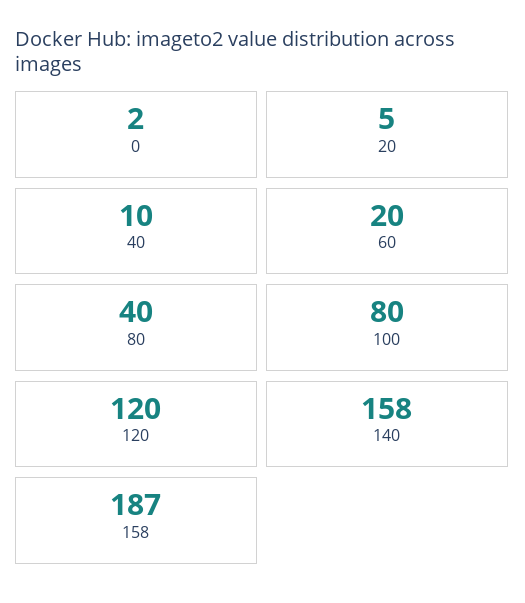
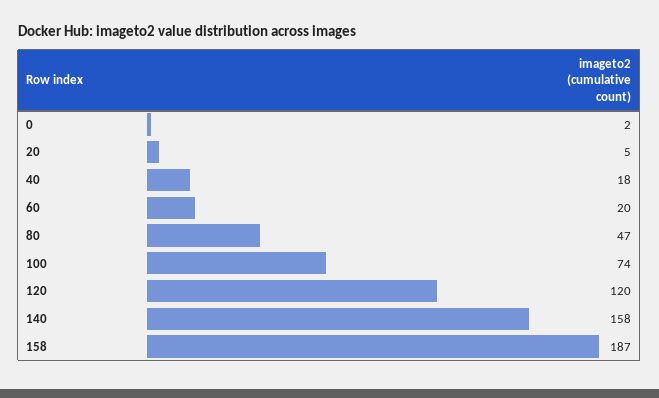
40: 10 -> 18
80: 40 -> 47
100: 80 -> 74

